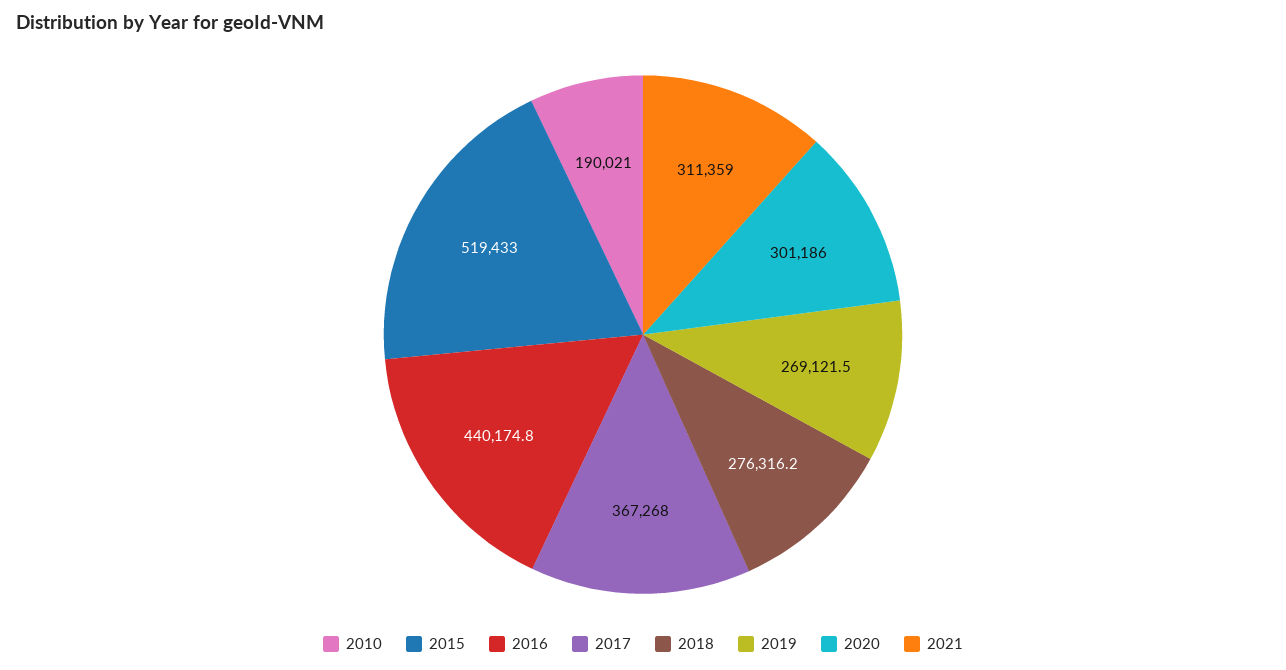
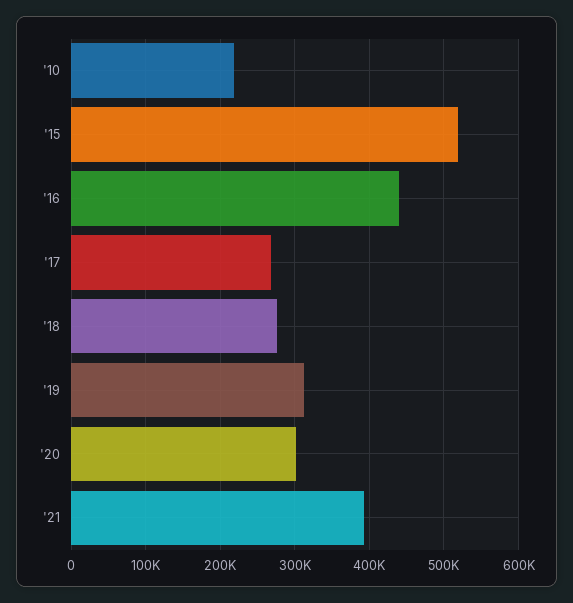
2010: 190021 -> 220000
2017: 367268 -> 270000
2019: 269121.5 -> 310000
2021: 311359 -> 390000

